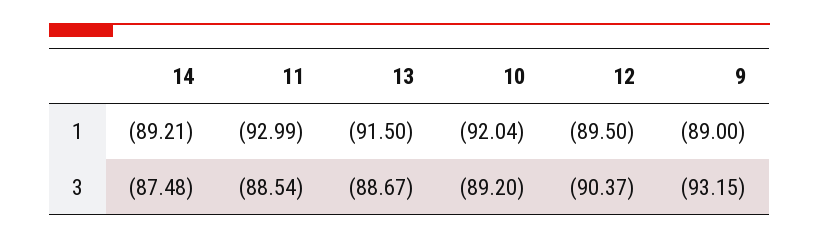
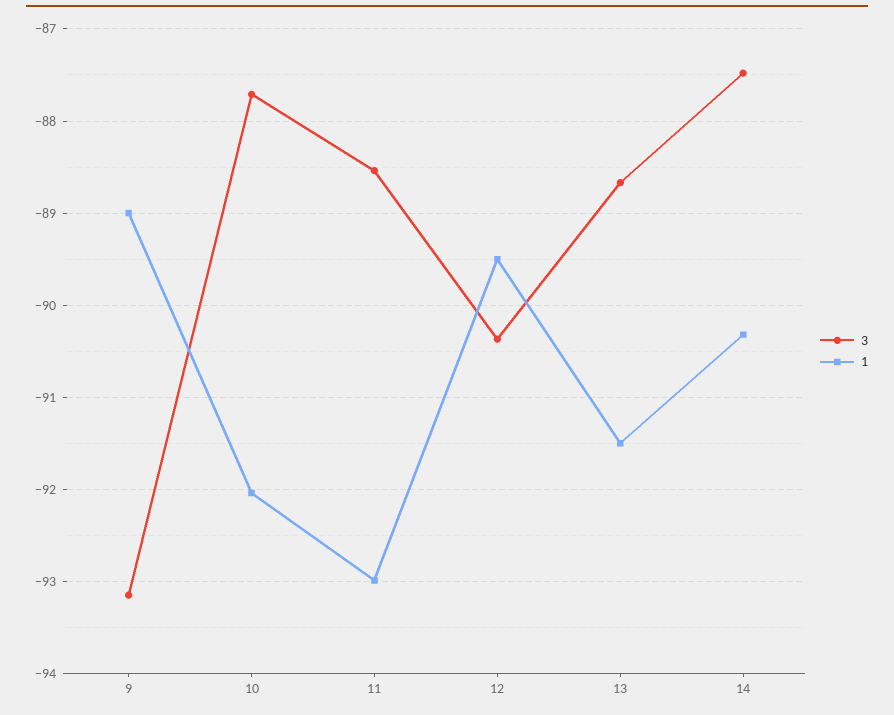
1, 14: -89.21 -> -90.3
3, 10: -89.2 -> -87.7

